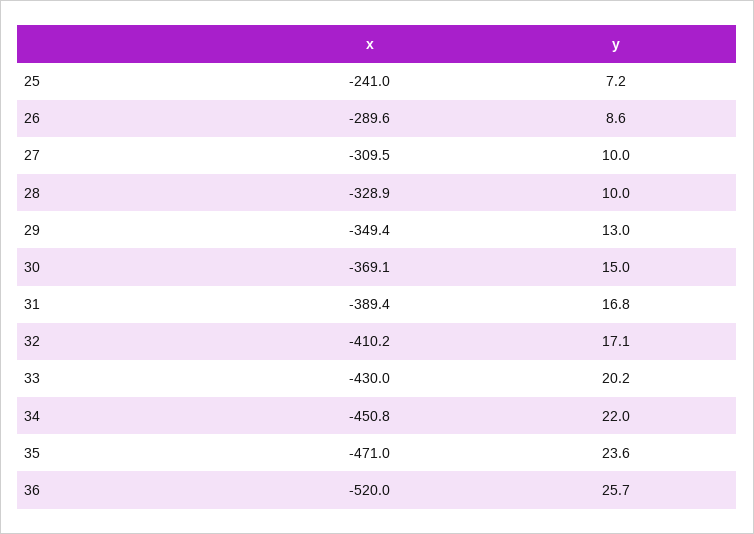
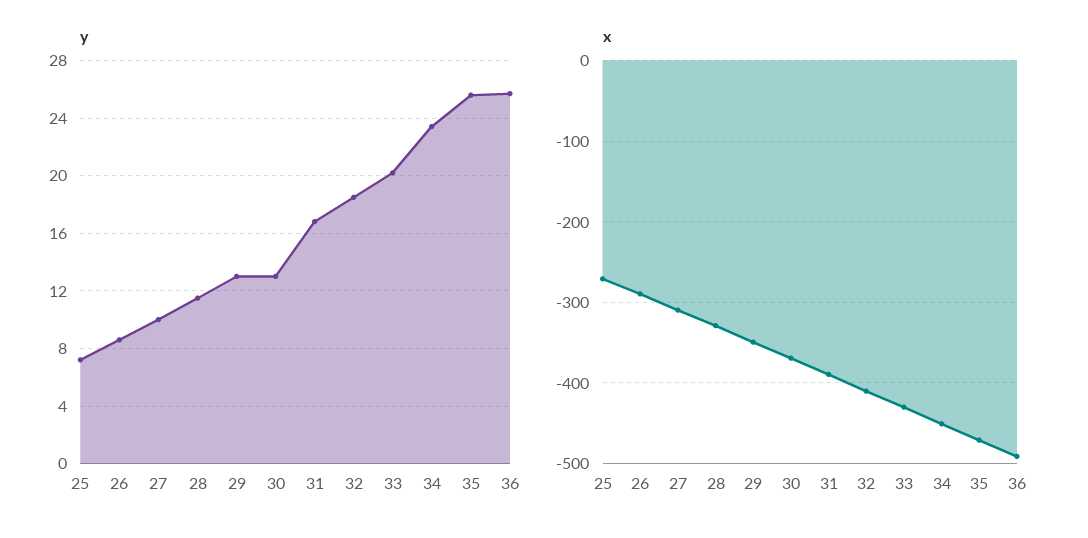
x, 25: -241 -> -270
y, 28: 10 -> 11.5
y, 30: 15 -> 13
y, 32: 17.1 -> 18.5
y, 34: 22 -> 23.5
y, 35: 23.6 -> 25.5
x, 36: -520 -> -490

